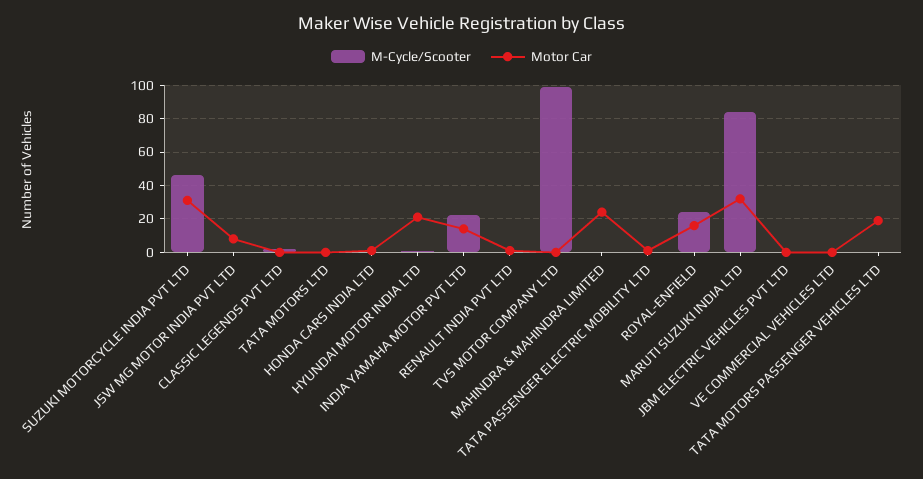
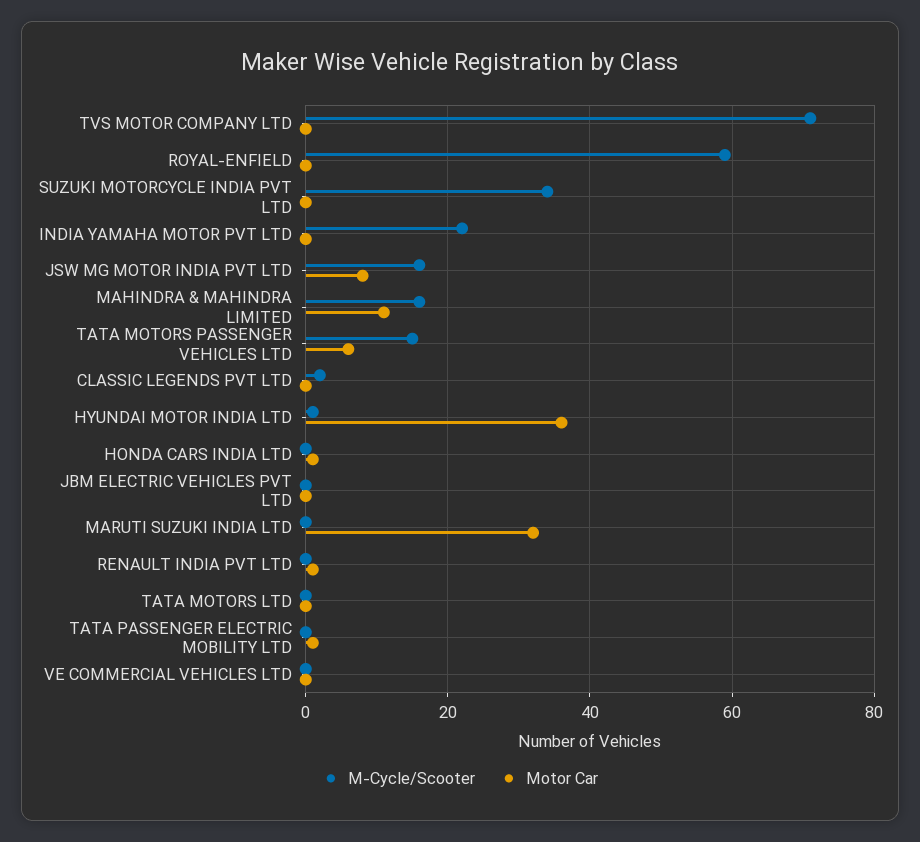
M-Cycle/Scooter, SUZUKI MOTORCYCLE INDIA PVT LTD: 45 -> 35
Motor Car, SUZUKI MOTORCYCLE INDIA PVT LTD: 30 -> 0
M-Cycle/Scooter, JSW MG MOTOR INDIA PVT LTD: 0 -> 15
Motor Car, HYUNDAI MOTOR INDIA LTD: 20 -> 35
Motor Car, INDIA YAMAHA MOTOR PVT LTD: 15 -> 0
M-Cycle/Scooter, TVS MOTOR COMPANY LTD: 100 -> 70
M-Cycle/Scooter, MAHINDRA & MAHINDRA LIMITED: 0 -> 15
Motor Car, MAHINDRA & MAHINDRA LIMITED: 25 -> 10
M-Cycle/Scooter, ROYAL-ENFIELD: 25 -> 60
Motor Car, ROYAL-ENFIELD: 15 -> 0
M-Cycle/Scooter, MARUTI SUZUKI INDIA LTD: 85 -> 0
M-Cycle/Scooter, TATA MOTORS PASSENGER VEHICLES LTD: 0 -> 15
Motor Car, TATA MOTORS PASSENGER VEHICLES LTD: 20 -> 5

